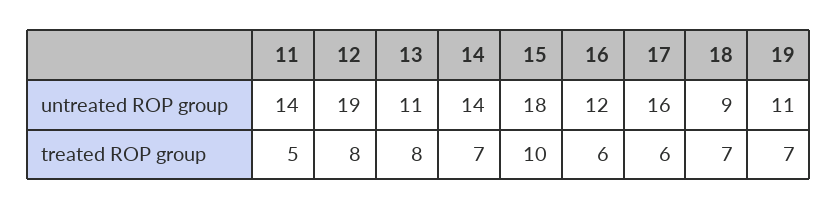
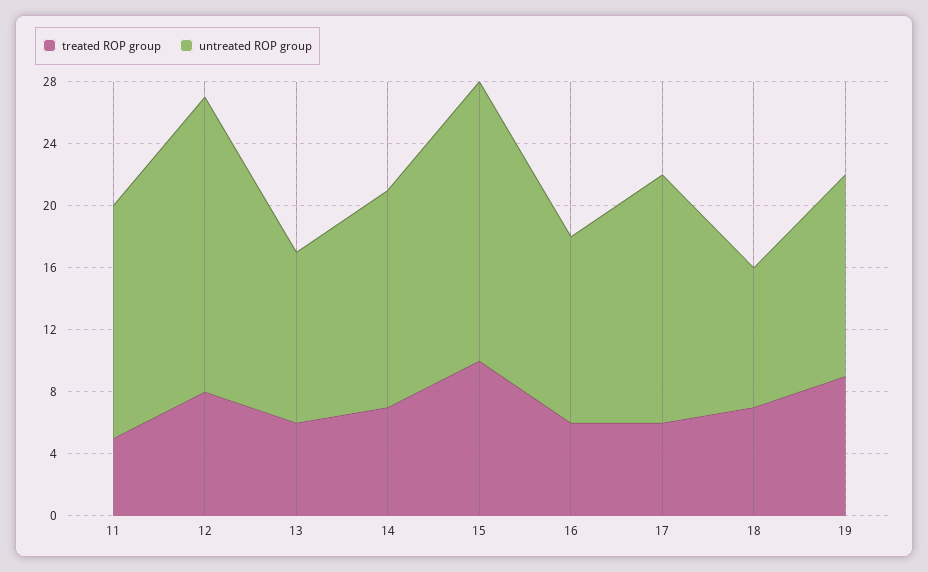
untreated ROP group, 11: 14 -> 15
untreated ROP group, 19: 11 -> 13
treated ROP group, 13: 8 -> 6
treated ROP group, 19: 7 -> 9

